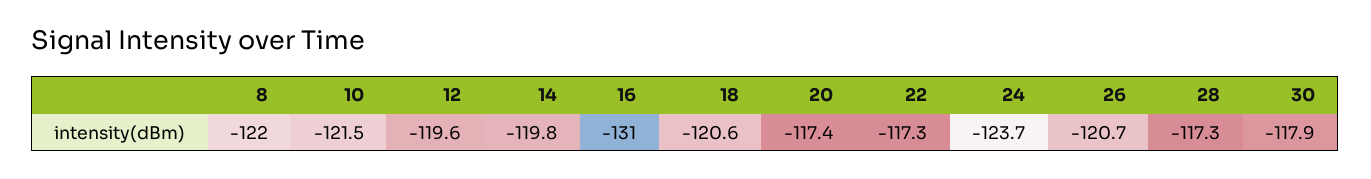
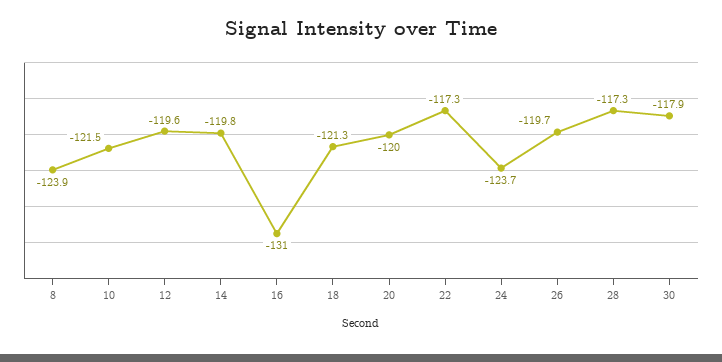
8: -122 -> -123.9
18: -120.6 -> -121.3
20: -117.4 -> -120
26: -120.7 -> -119.7

